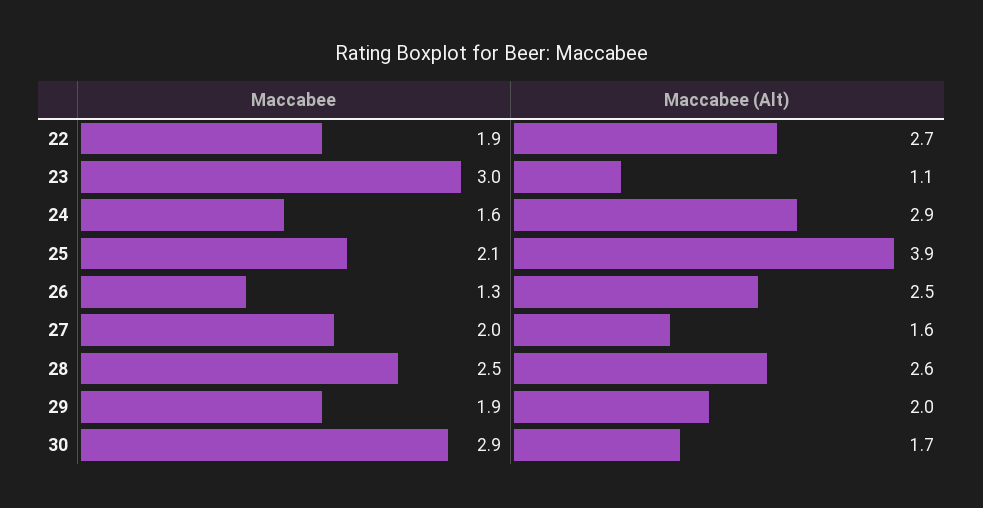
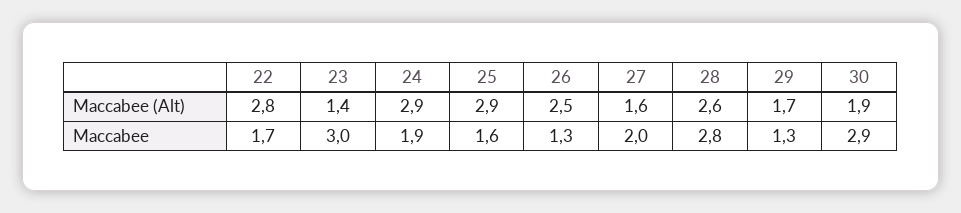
Maccabee, 22: 1.9 -> 1.7
Maccabee (Alt), 22: 2.7 -> 2.8
Maccabee (Alt), 23: 1.1 -> 1.4
Maccabee, 24: 1.6 -> 1.9
Maccabee, 25: 2.1 -> 1.6
Maccabee (Alt), 25: 3.9 -> 2.9
Maccabee, 28: 2.5 -> 2.8
Maccabee, 29: 1.9 -> 1.3
Maccabee (Alt), 29: 2 -> 1.7
Maccabee (Alt), 30: 1.7 -> 1.9

